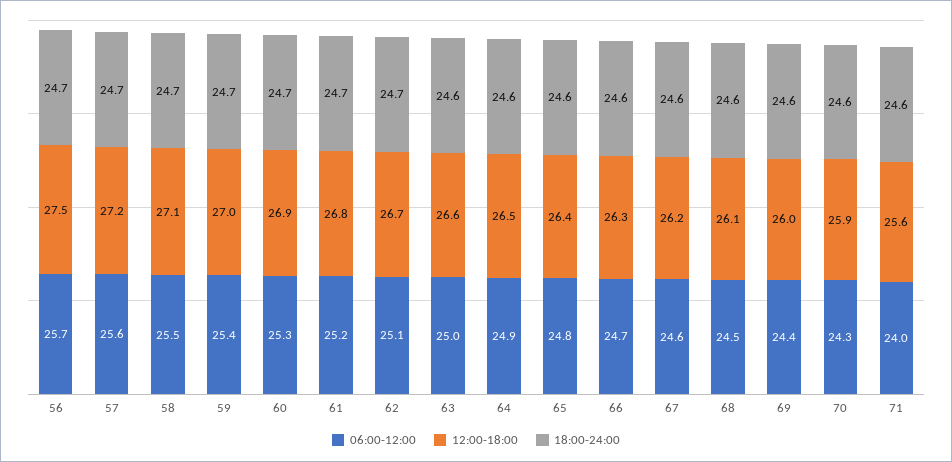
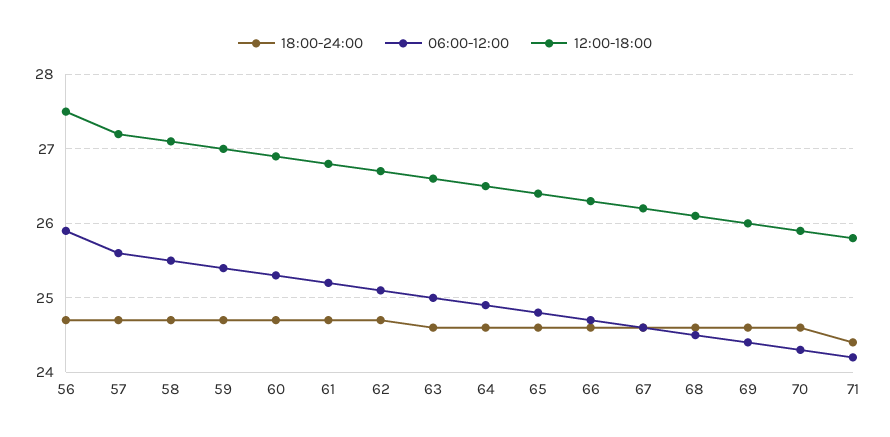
06:00-12:00, 56: 25.7 -> 25.9
06:00-12:00, 71: 24 -> 24.2
12:00-18:00, 71: 25.6 -> 25.8
18:00-24:00, 71: 24.6 -> 24.4

